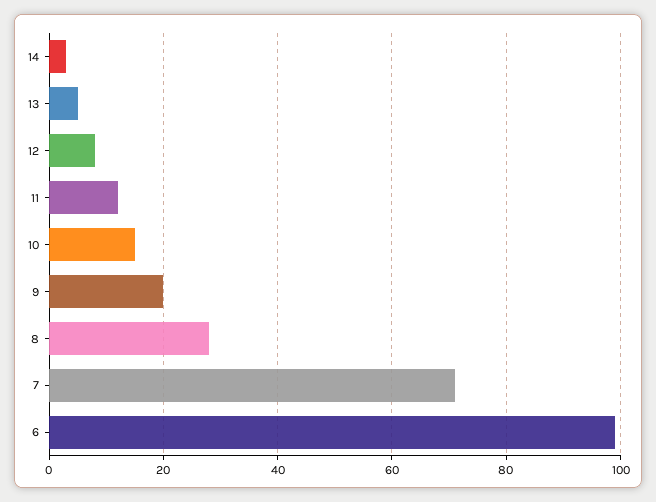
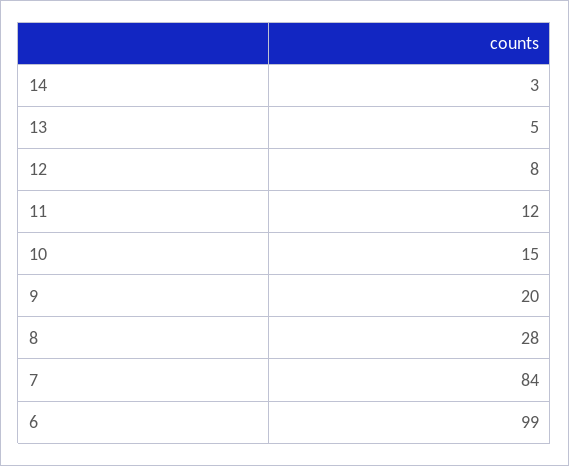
7: 70 -> 84

